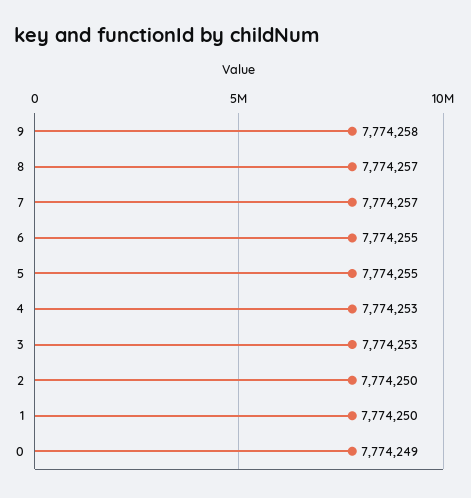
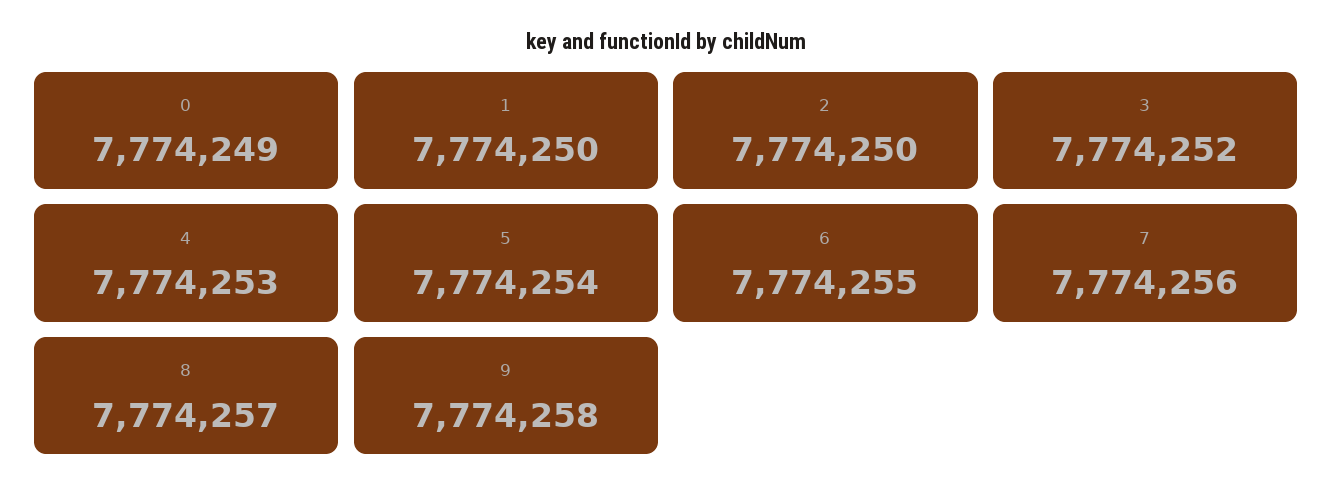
7: 7774257 -> 7774256
5: 7774255 -> 7774254
3: 7774253 -> 7774252

